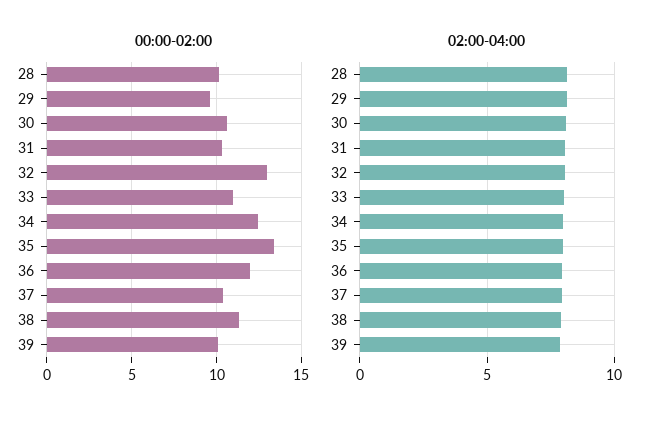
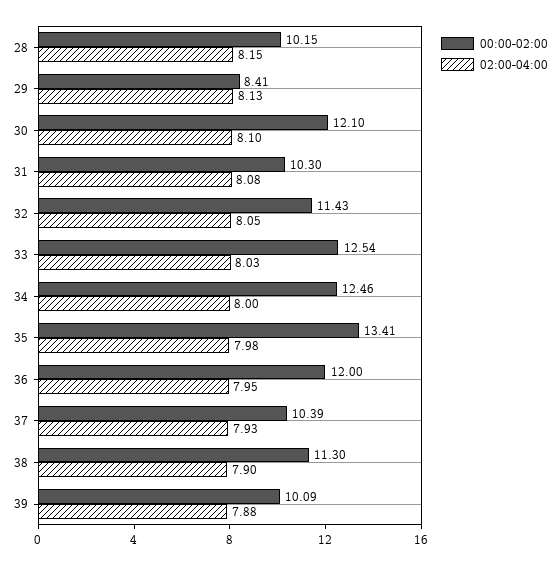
00:00-02:00, 29: 9.5 -> 8.41
00:00-02:00, 30: 10.5 -> 12.1
00:00-02:00, 32: 13 -> 11.43
00:00-02:00, 33: 11 -> 12.54

